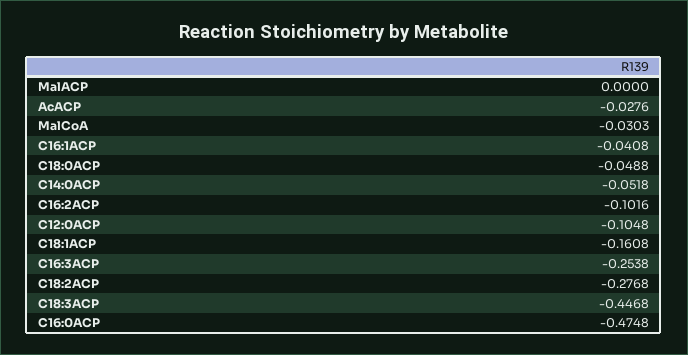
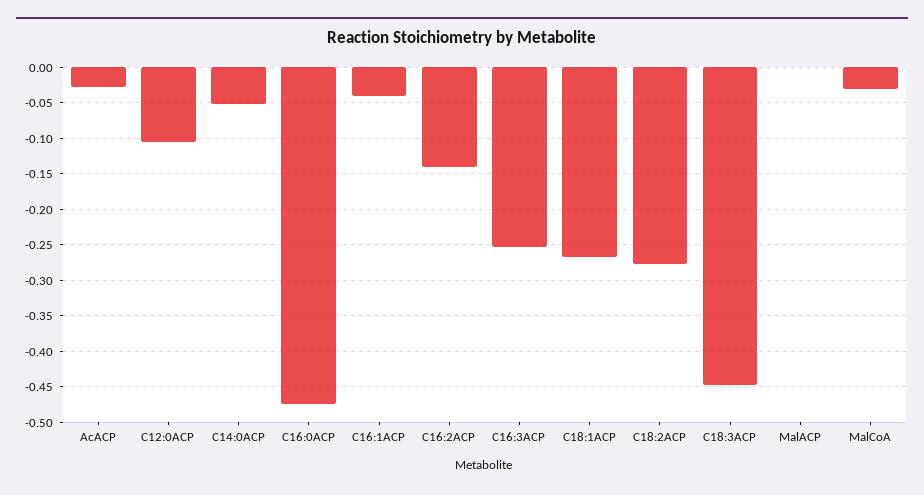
C18:0ACP: -0.0488 -> none
C16:2ACP: -0.1016 -> -0.14
C18:1ACP: -0.1608 -> -0.27

